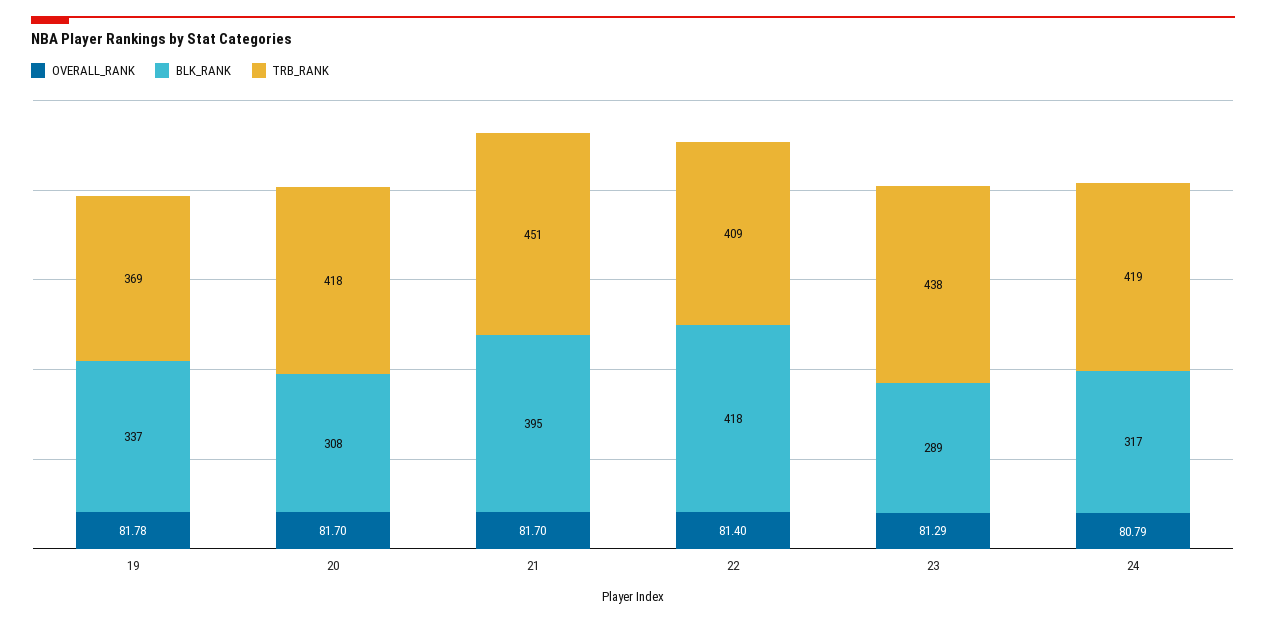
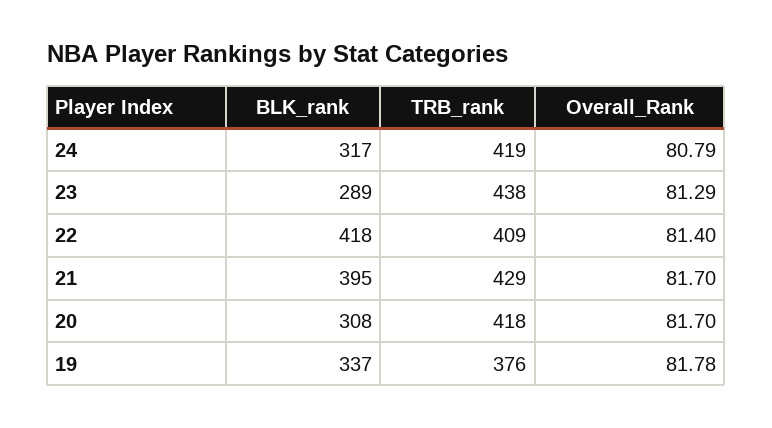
TRB_RANK, 19: 369 -> 376
TRB_RANK, 21: 451 -> 429

